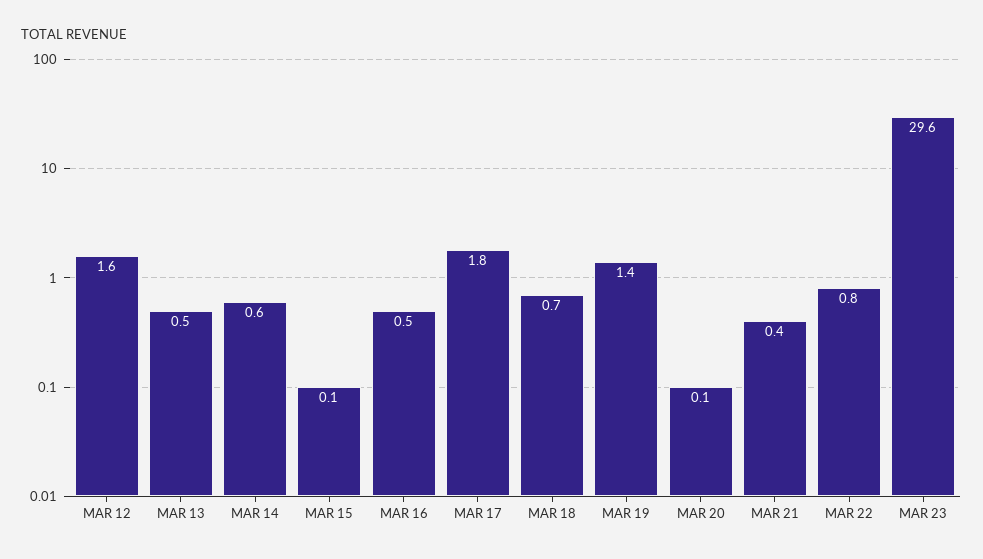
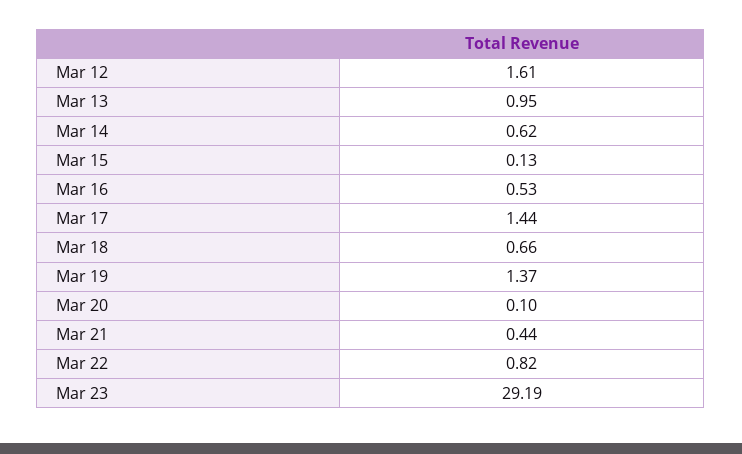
MAR 13: 0.5 -> 0.95
MAR 17: 1.8 -> 1.44
MAR 23: 29.6 -> 29.19

